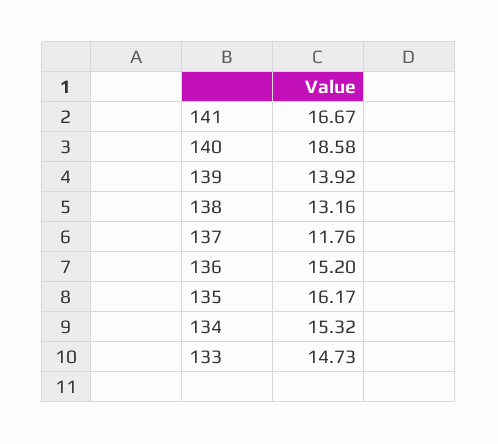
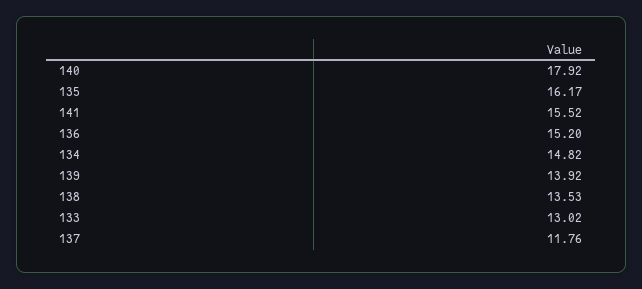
141: 16.67 -> 15.52
140: 18.58 -> 17.92
138: 13.16 -> 13.53
134: 15.32 -> 14.82
133: 14.73 -> 13.02

